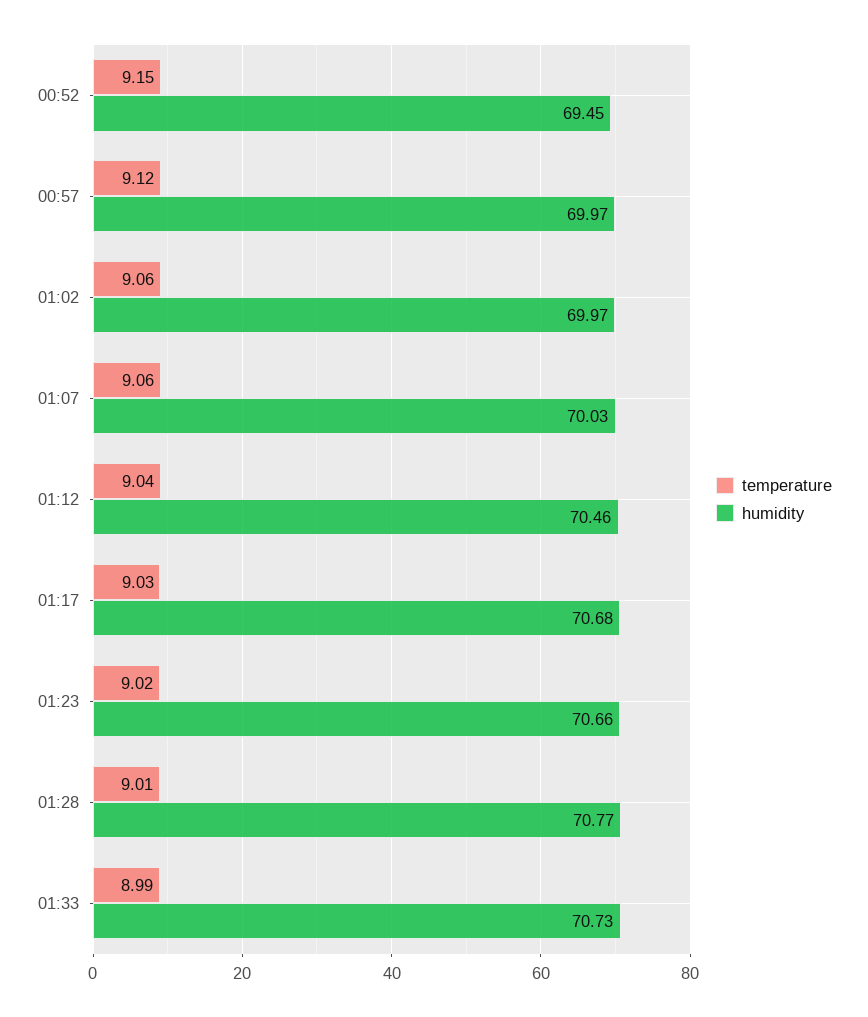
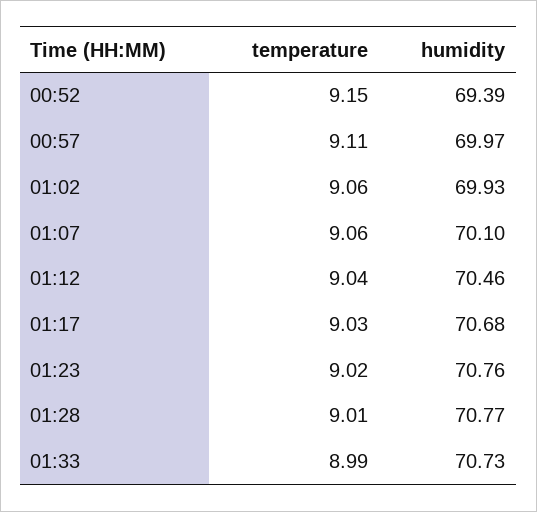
humidity, 00:52: 69.45 -> 69.39
temperature, 00:57: 9.12 -> 9.11
humidity, 01:02: 69.97 -> 69.93
humidity, 01:07: 70.03 -> 70.1
humidity, 01:23: 70.66 -> 70.76

